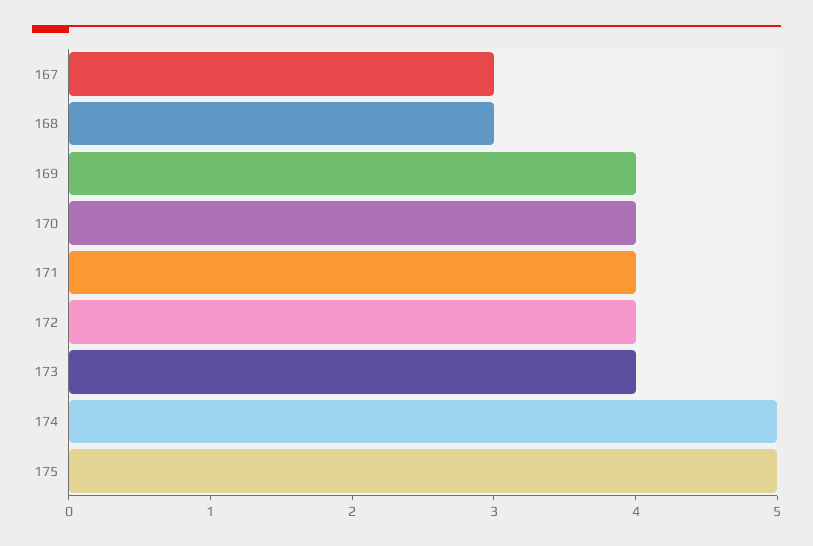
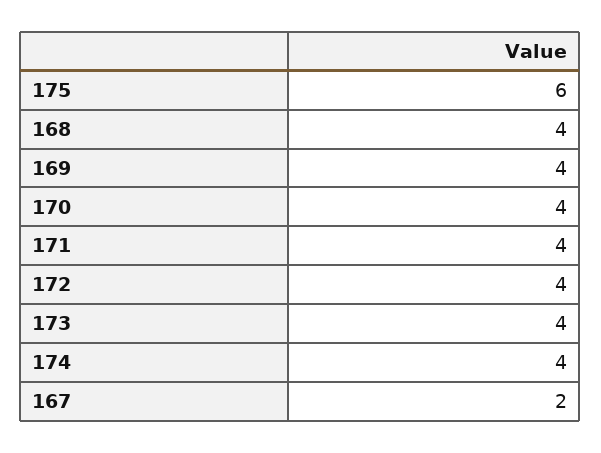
167: 3 -> 2
168: 3 -> 4
174: 5 -> 4
175: 5 -> 6

